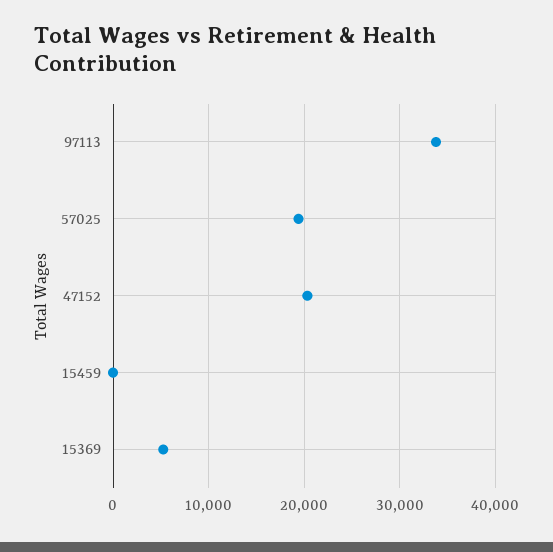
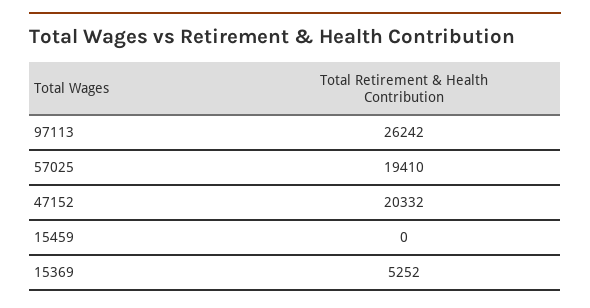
97113: 34000 -> 26242

